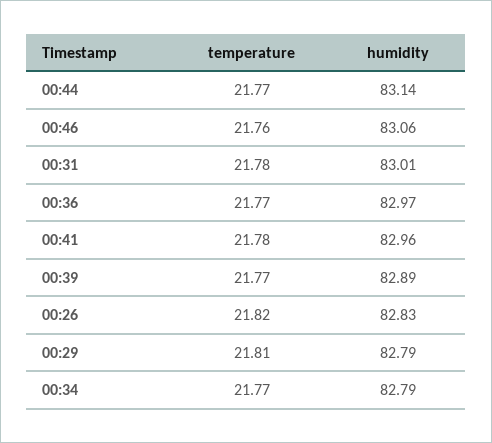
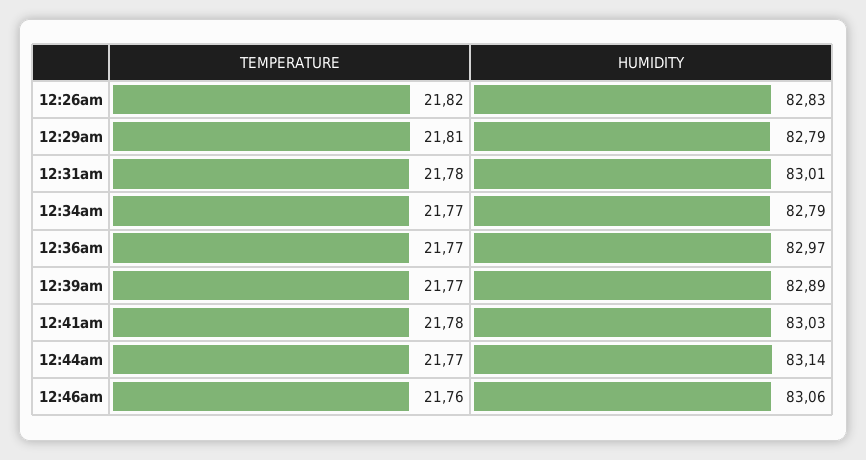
humidity, 00:41: 82.96 -> 83.03

